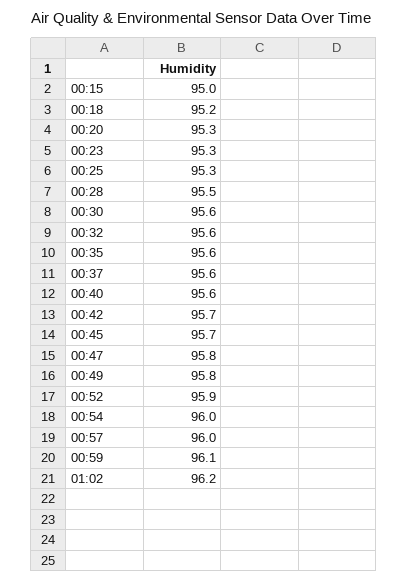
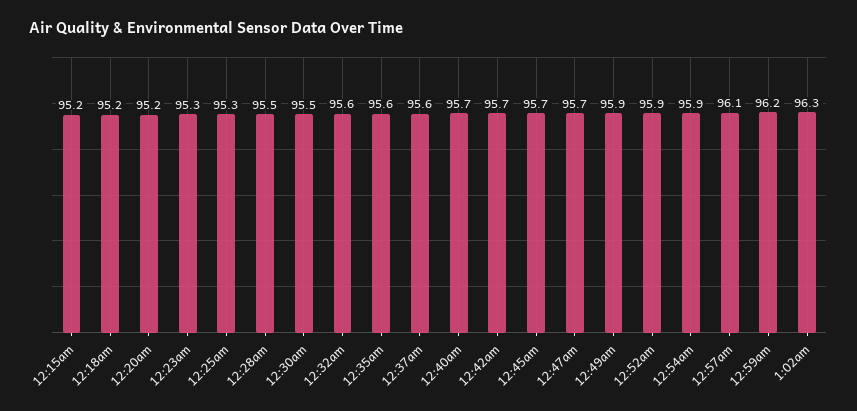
00:15: 95 -> 95.2
00:20: 95.3 -> 95.2
00:30: 95.6 -> 95.5
00:40: 95.6 -> 95.7
00:47: 95.8 -> 95.7
00:49: 95.8 -> 95.9
00:54: 96 -> 95.9
00:57: 96 -> 96.1
00:59: 96.1 -> 96.2
01:02: 96.2 -> 96.3

